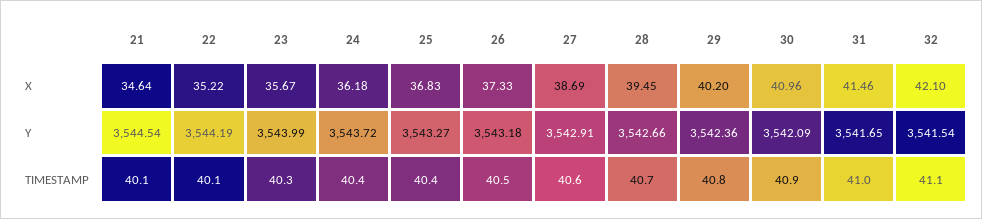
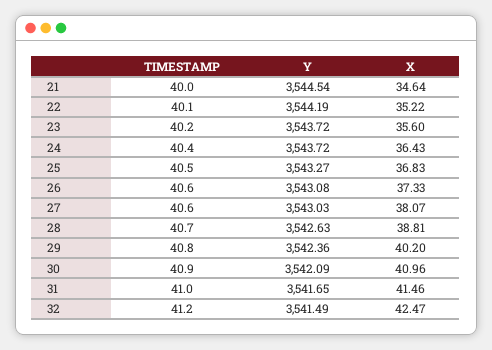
23, X: 35.67 -> 35.6
24, X: 36.18 -> 36.43
27, X: 38.69 -> 38.07
28, X: 39.45 -> 38.81
32, X: 42.1 -> 42.47
23, Y: 3543.99 -> 3543.72
26, Y: 3543.18 -> 3543.08
27, Y: 3542.91 -> 3543.03
28, Y: 3542.66 -> 3542.63
32, Y: 3541.54 -> 3541.49
21, TIMESTAMP: 40.1 -> 40
23, TIMESTAMP: 40.3 -> 40.2
25, TIMESTAMP: 40.4 -> 40.5
26, TIMESTAMP: 40.5 -> 40.6
32, TIMESTAMP: 41.1 -> 41.2

